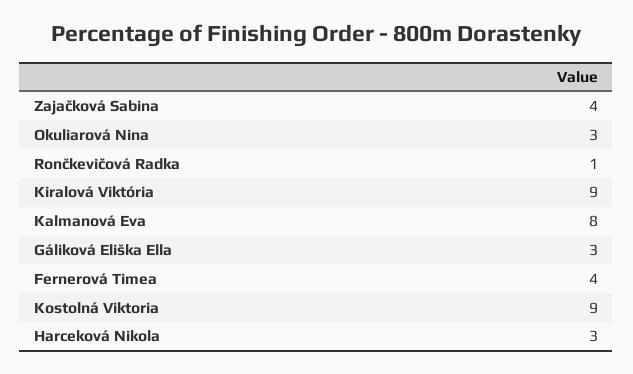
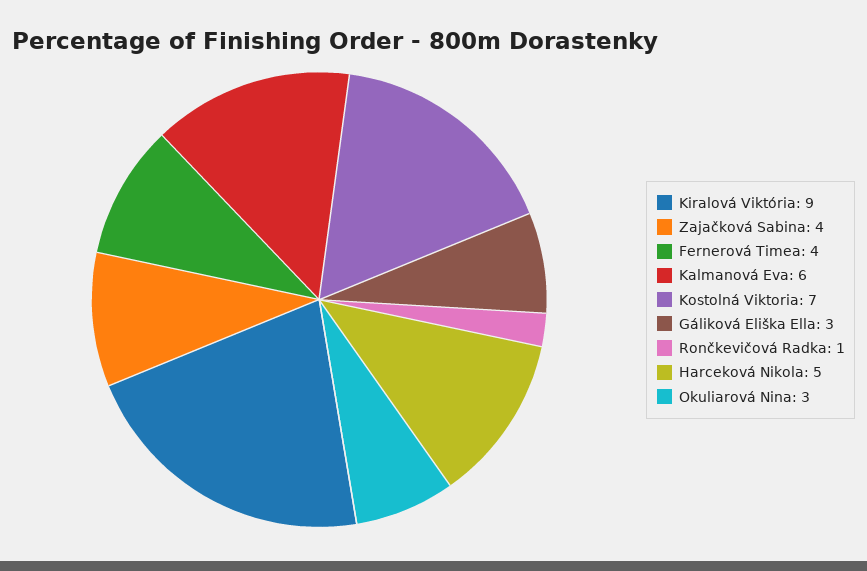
Kalmanová Eva: 8 -> 6
Kostolná Viktoria: 9 -> 7
Harceková Nikola: 3 -> 5

